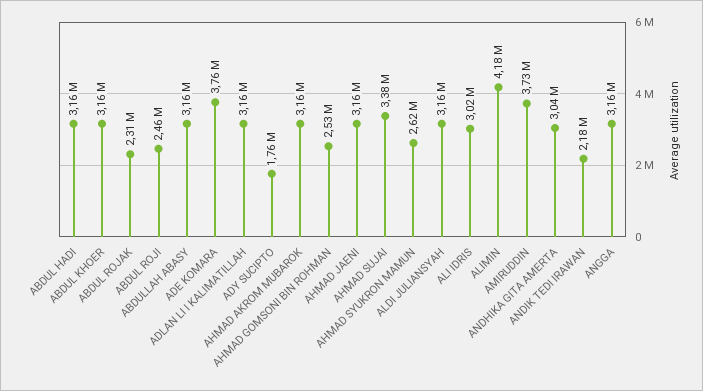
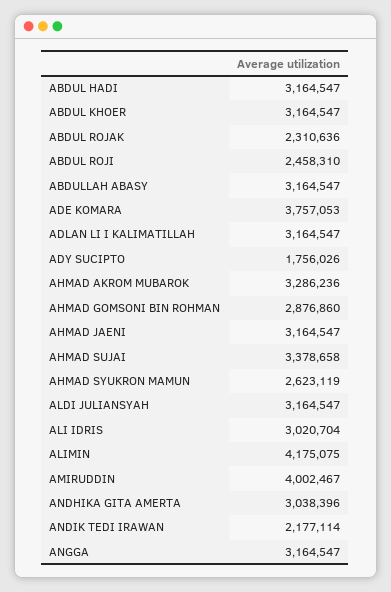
AHMAD AKROM MUBAROK: 3160000 -> 3286236
AHMAD GOMSONI BIN ROHMAN: 2530000 -> 2876860
AMIRUDDIN: 3730000 -> 4002467

